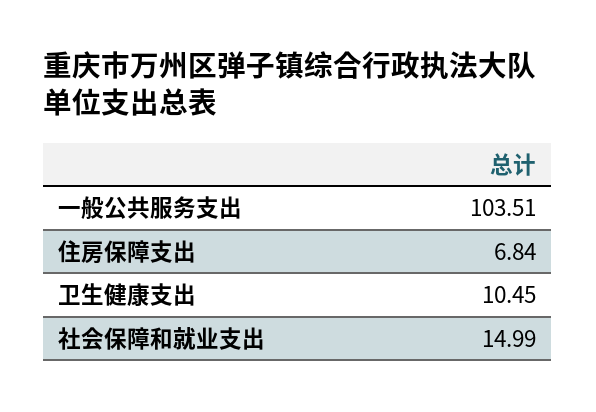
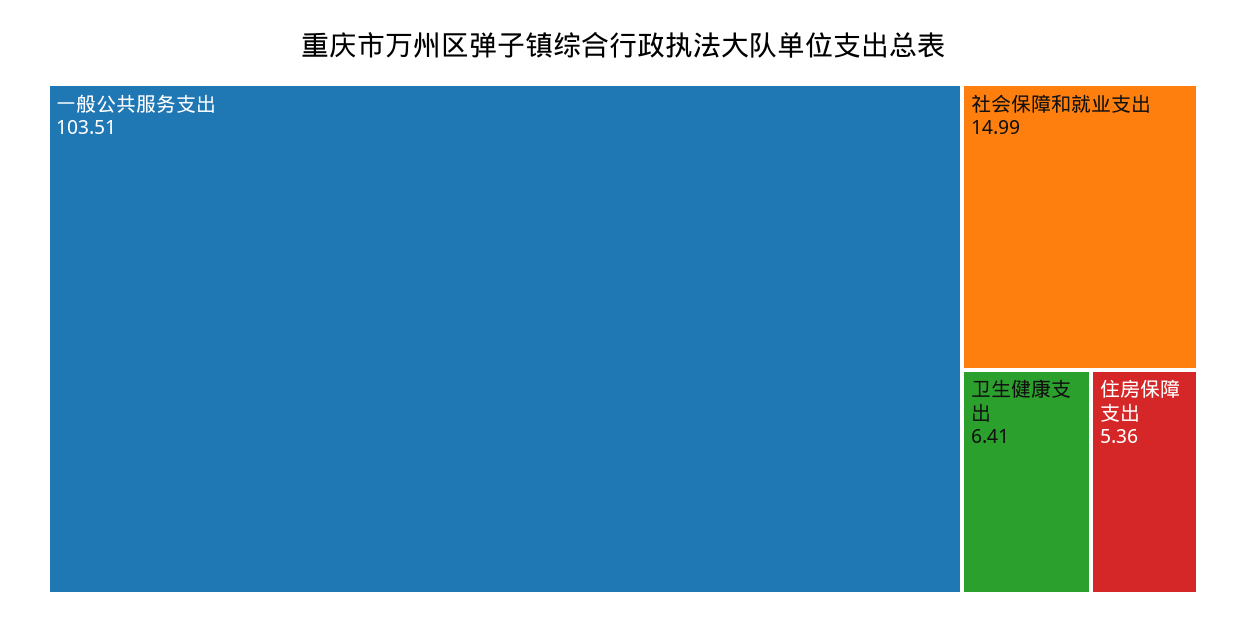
住房保障支出: 6.84 -> 5.36
卫生健康支出: 10.45 -> 6.41

